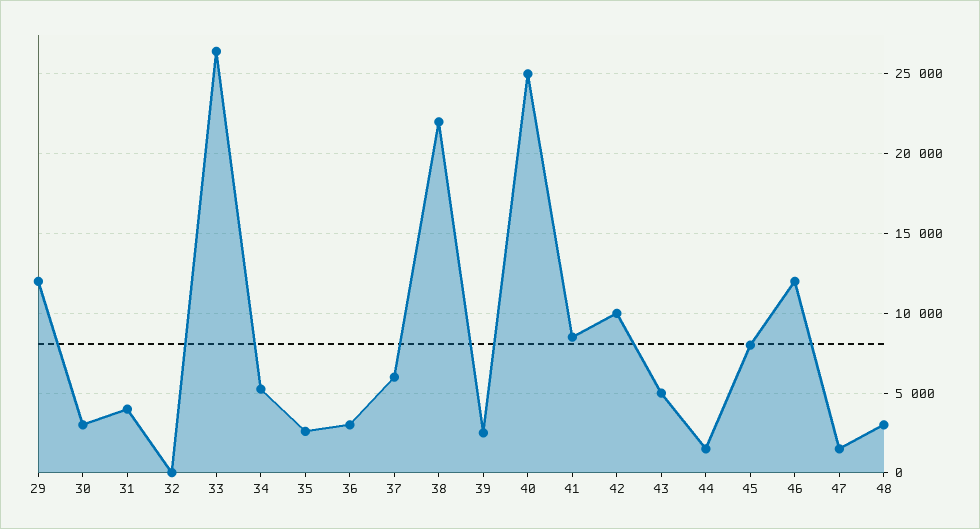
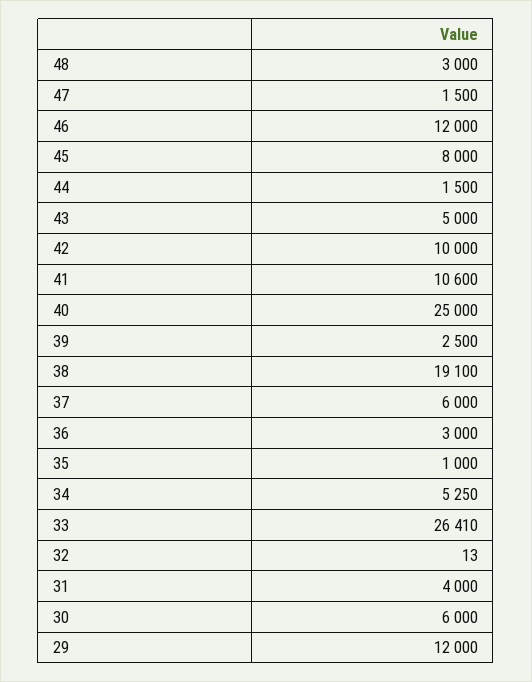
30: 3000 -> 6000
35: 2500 -> 1000
38: 22000 -> 19100
41: 8500 -> 10600

